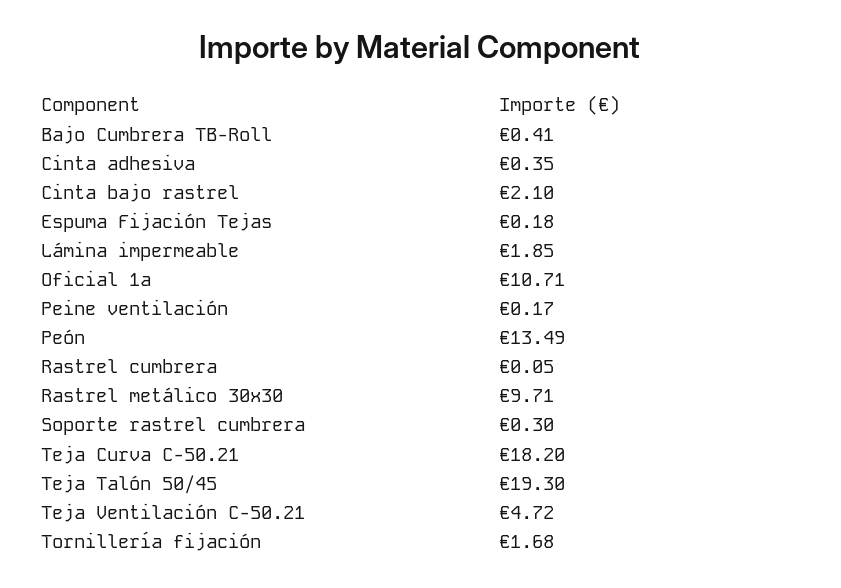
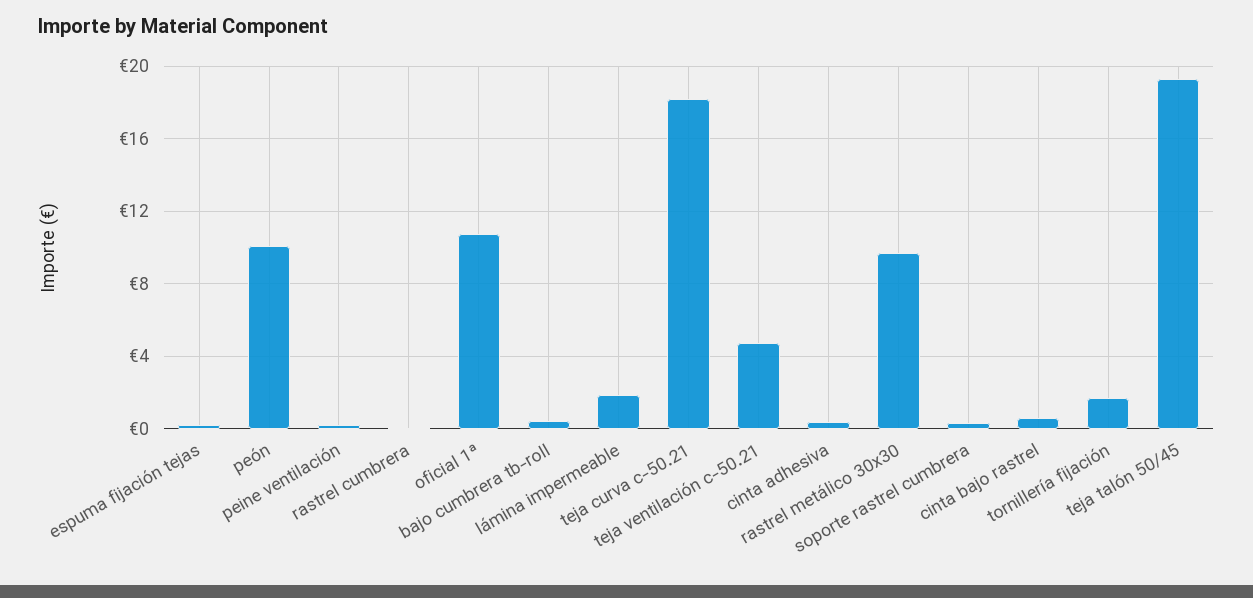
Cinta bajo rastrel: 2.1 -> 0.5
Peón: 13.49 -> 10

